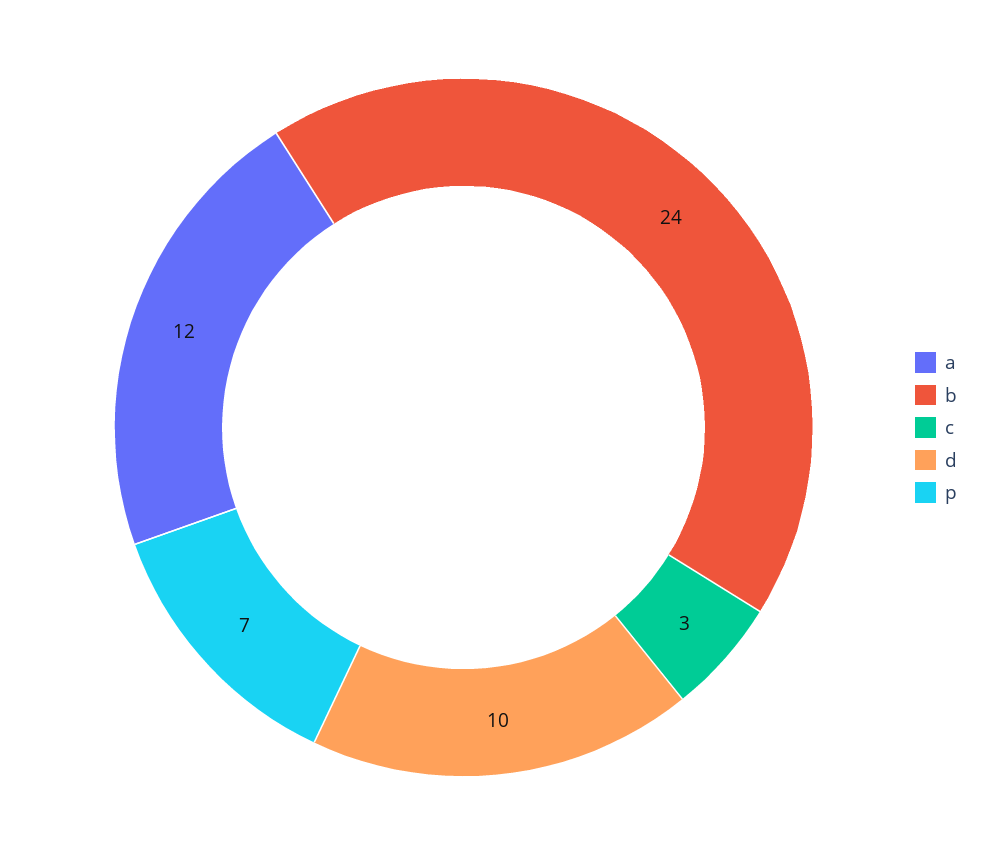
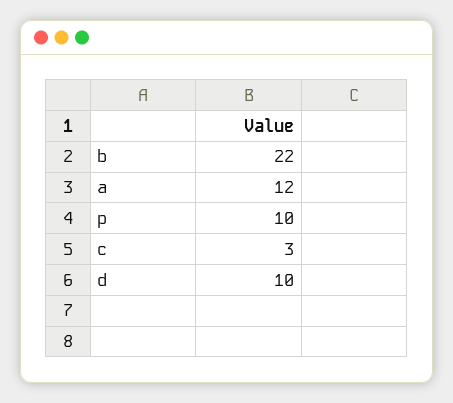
b: 24 -> 22
p: 7 -> 10

